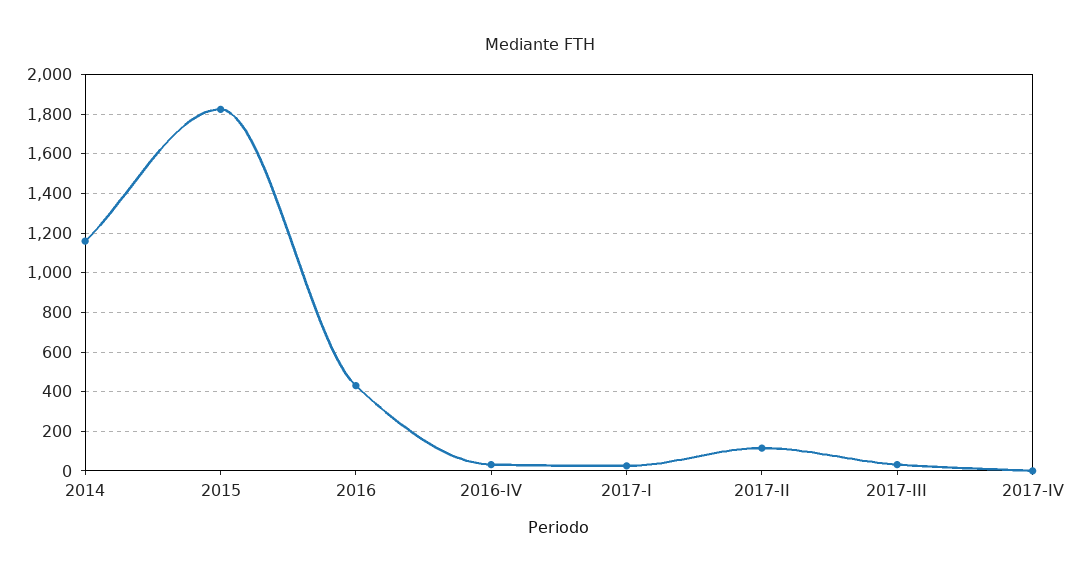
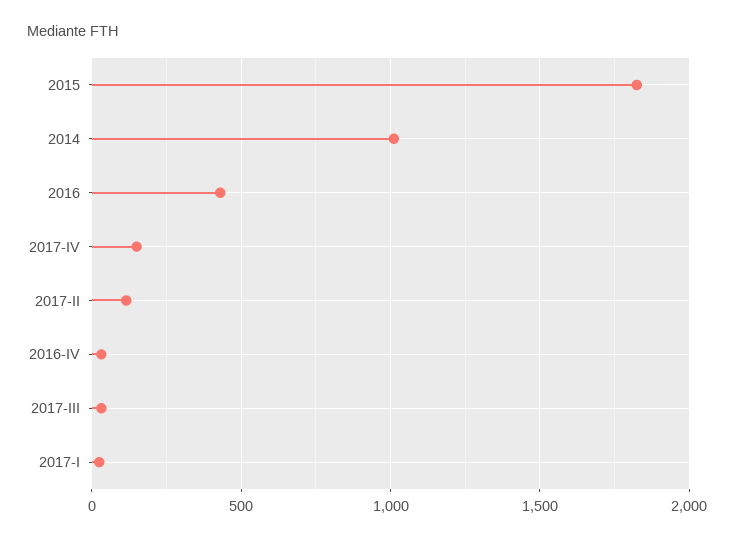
2014: 1150 -> 1000
2017-IV: 0 -> 150

